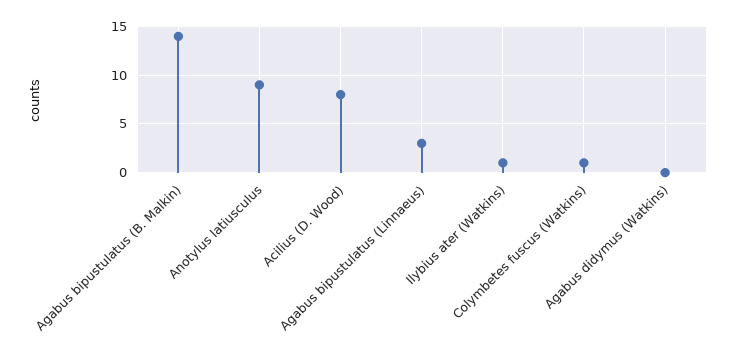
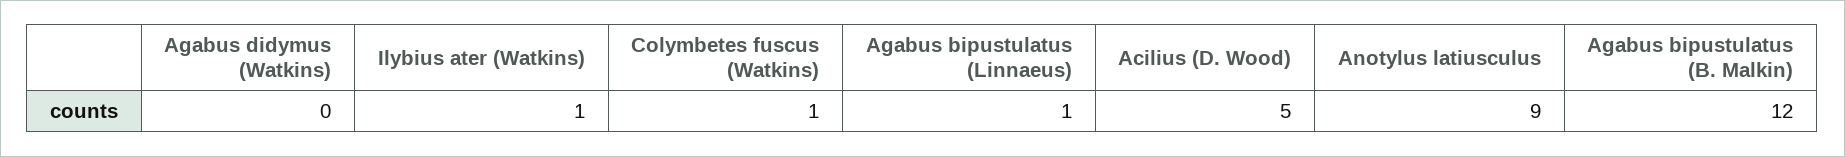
Agabus bipustulatus (B. Malkin): 14 -> 12
Acilius (D. Wood): 8 -> 5
Agabus bipustulatus (Linnaeus): 3 -> 1

